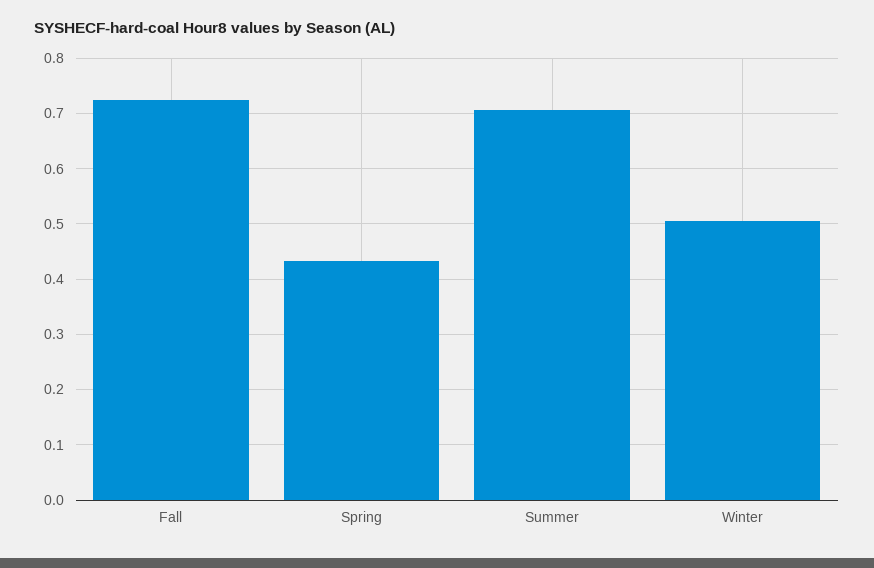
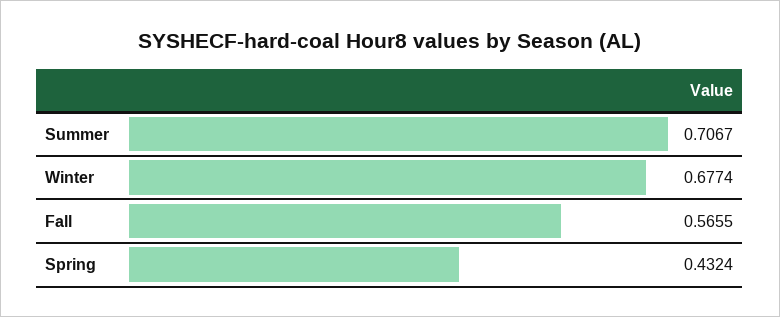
Fall: 0.72 -> 0.5655
Winter: 0.5 -> 0.6774

